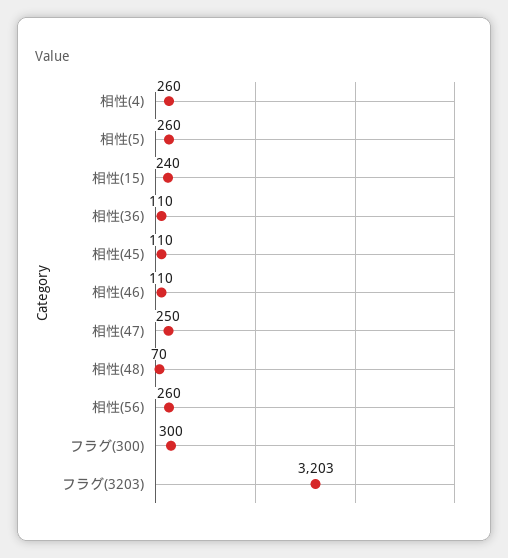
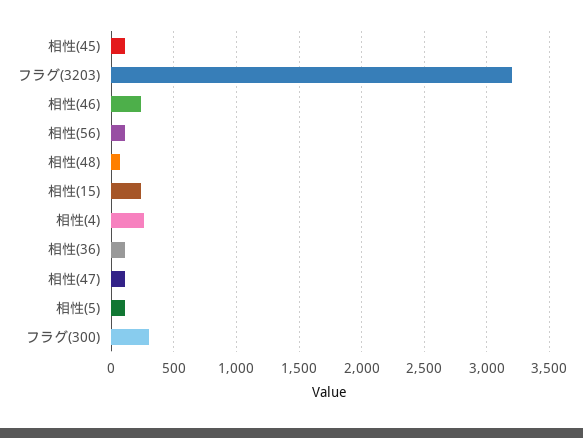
相性(5): 260 -> 100
相性(46): 110 -> 250
相性(47): 250 -> 100
相性(56): 260 -> 100

